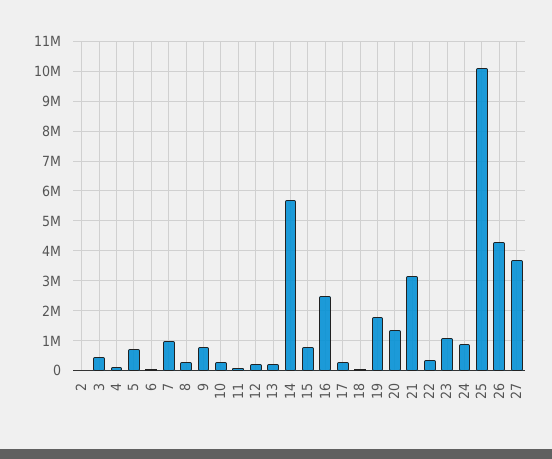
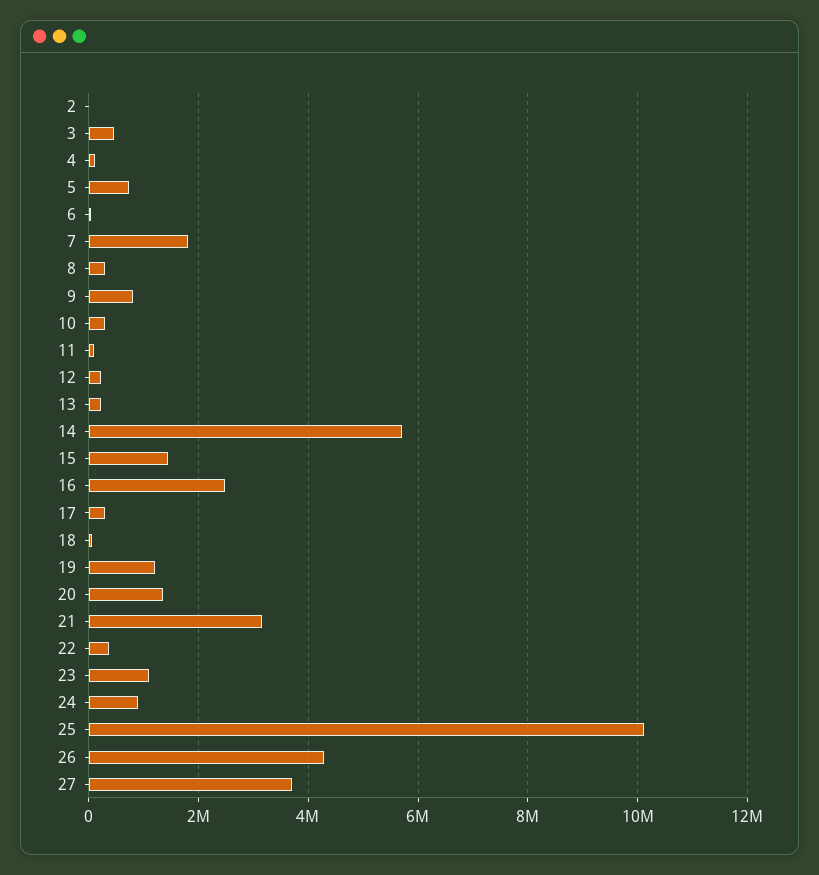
7: 1000000 -> 1800000
15: 750000 -> 1400000
19: 1750000 -> 1200000

